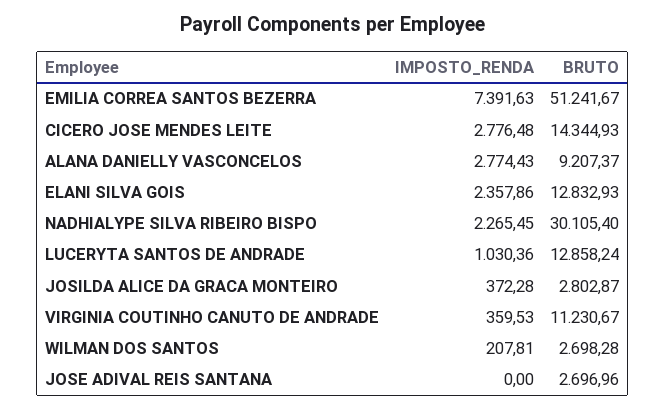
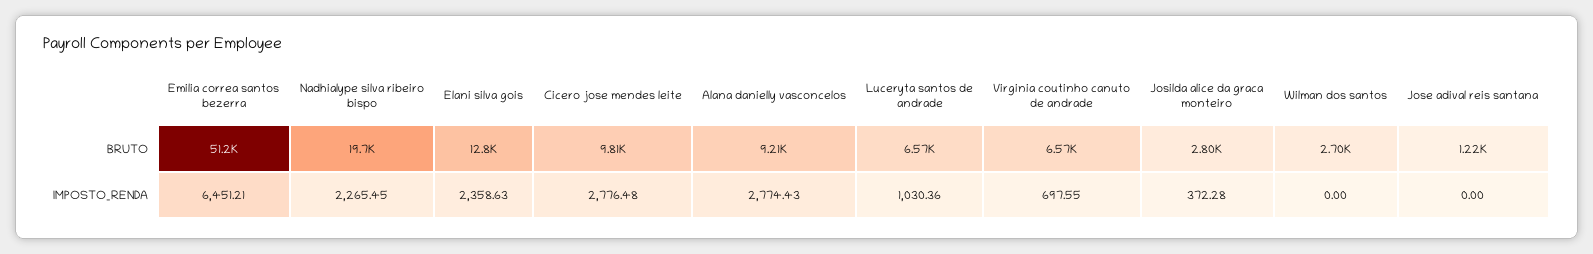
IMPOSTO_RENDA, EMILIA CORREA SANTOS BEZERRA: 7391.63 -> 6451.21
BRUTO, CICERO JOSE MENDES LEITE: 14344.93 -> 9810
IMPOSTO_RENDA, ELANI SILVA GOIS: 2357.86 -> 2358.63
BRUTO, NADHIALYPE SILVA RIBEIRO BISPO: 30105.4 -> 19700
BRUTO, LUCERYTA SANTOS DE ANDRADE: 12858.24 -> 6570
IMPOSTO_RENDA, VIRGINIA COUTINHO CANUTO DE ANDRADE: 359.53 -> 697.55
BRUTO, VIRGINIA COUTINHO CANUTO DE ANDRADE: 11230.67 -> 6570
IMPOSTO_RENDA, WILMAN DOS SANTOS: 207.81 -> 0
BRUTO, JOSE ADIVAL REIS SANTANA: 2696.96 -> 1220

